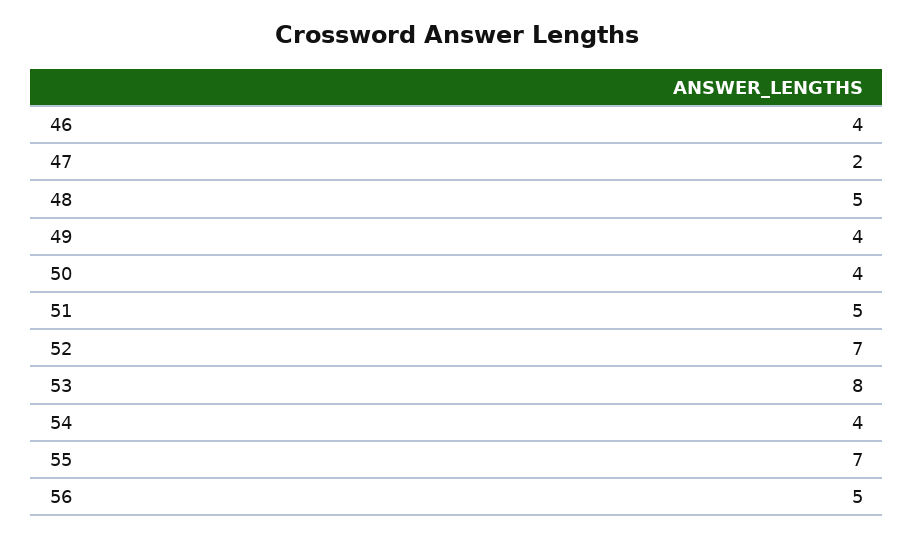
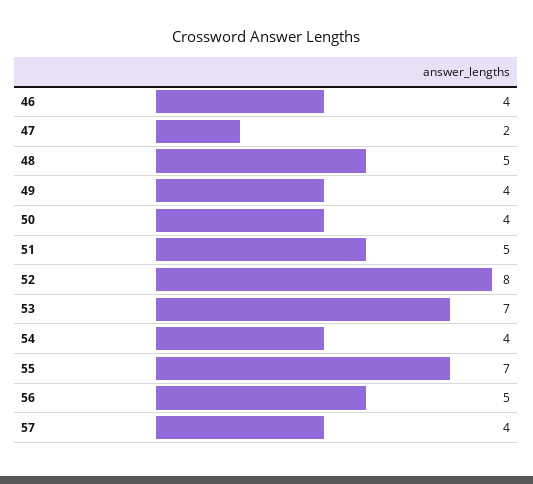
52: 7 -> 8
53: 8 -> 7
57: none -> 4

